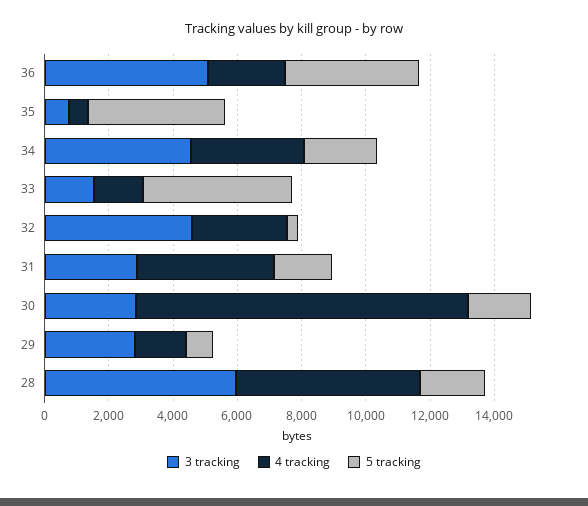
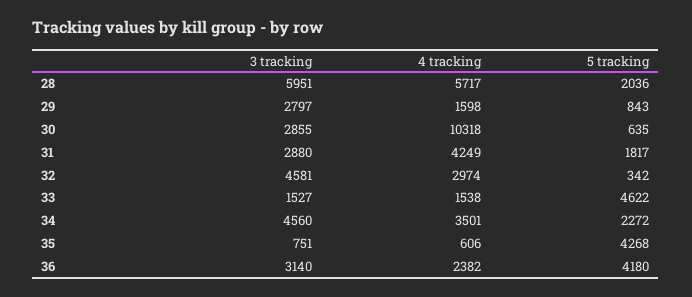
3 tracking, 36: 5000 -> 3140
5 tracking, 30: 2000 -> 635

